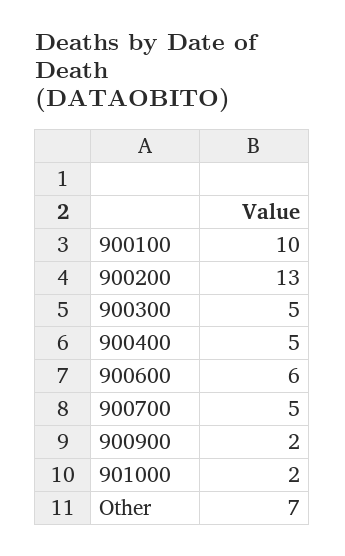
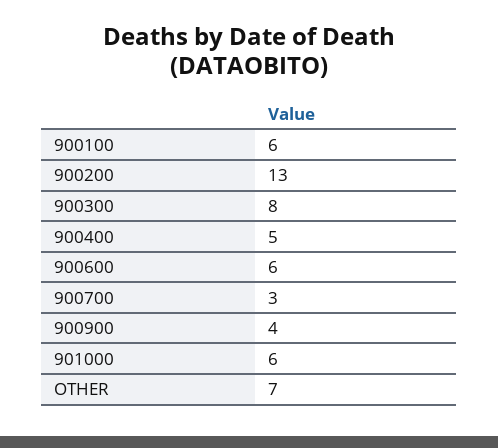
900100: 10 -> 6
900300: 5 -> 8
900700: 5 -> 3
900900: 2 -> 4
901000: 2 -> 6

